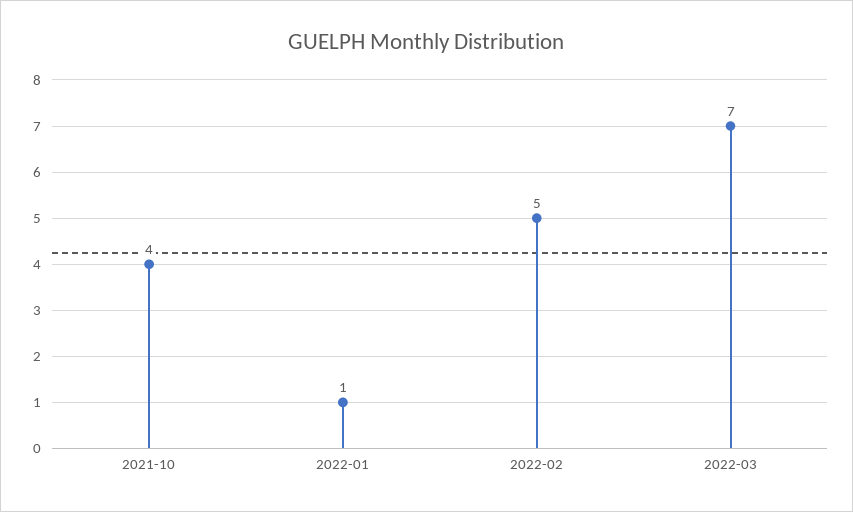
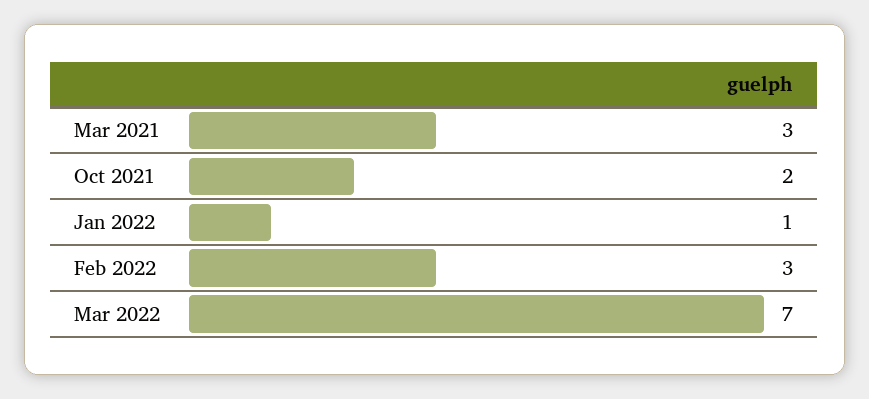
2021-10: 4 -> 2
2022-02: 5 -> 3
Mar 2021: none -> 3

